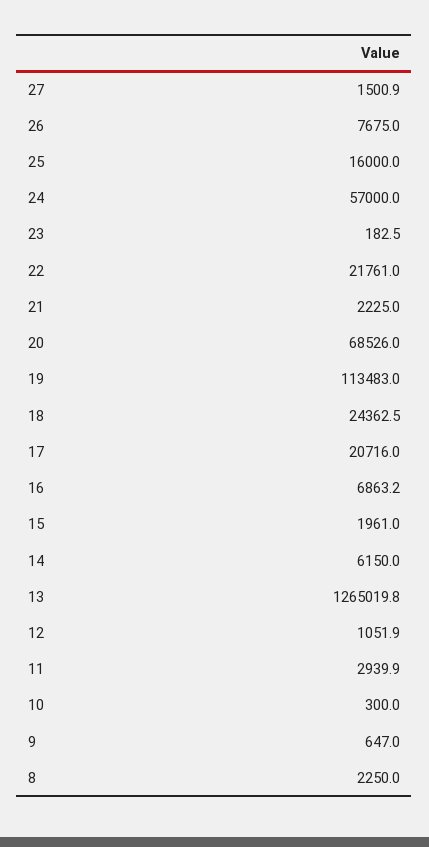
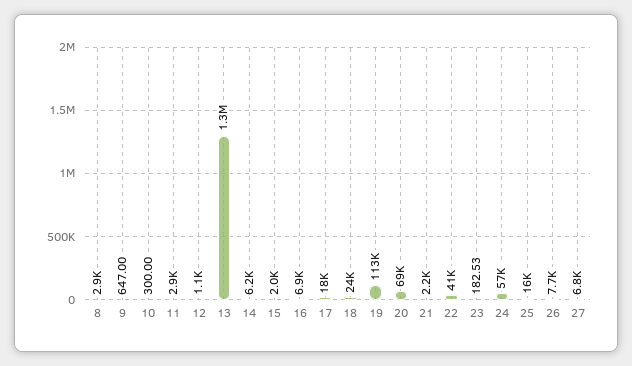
27: 1500.9 -> 6800
22: 21761 -> 41000
17: 20716 -> 18000
8: 2250 -> 2900

